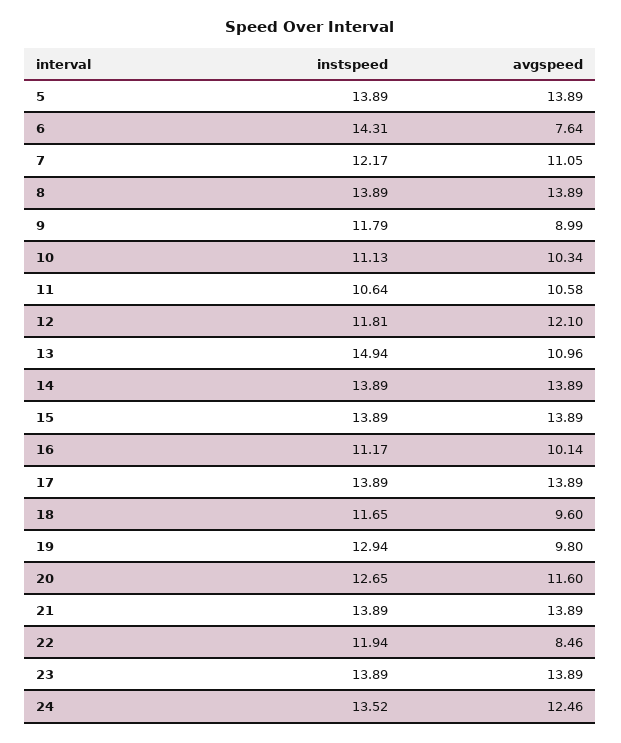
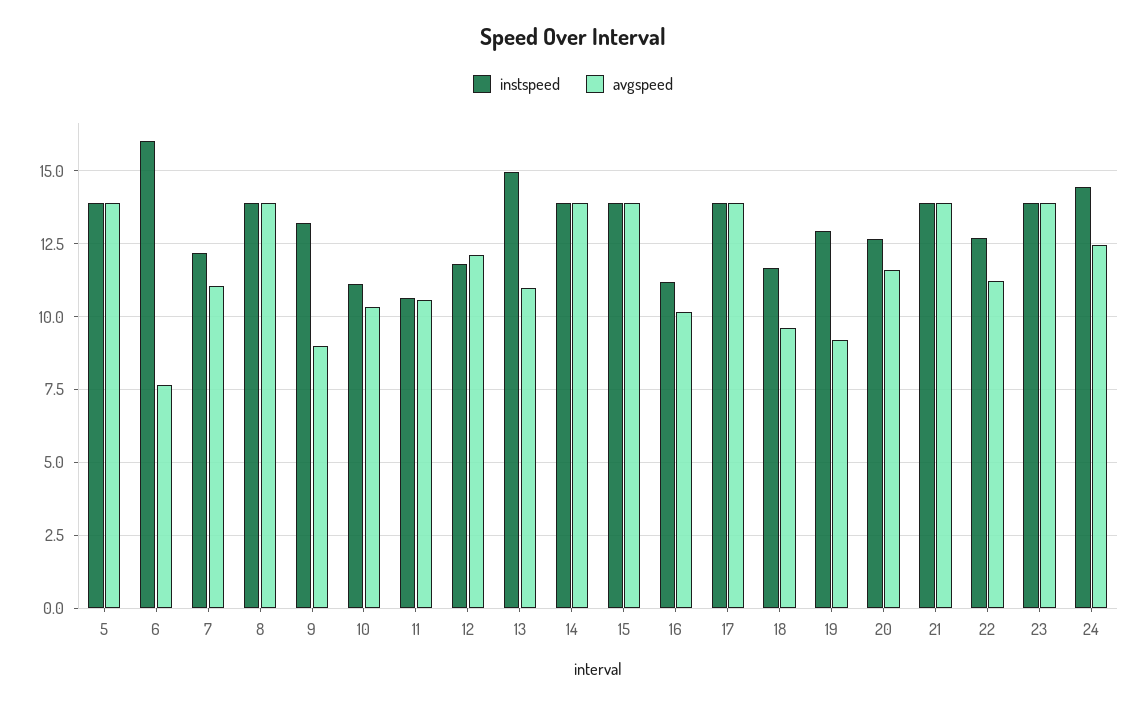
instspeed, 6: 14.31 -> 16
instspeed, 9: 11.79 -> 13.25
avgspeed, 19: 9.8 -> 9.25
instspeed, 22: 11.94 -> 12.75
avgspeed, 22: 8.46 -> 11.25
instspeed, 24: 13.52 -> 14.5

